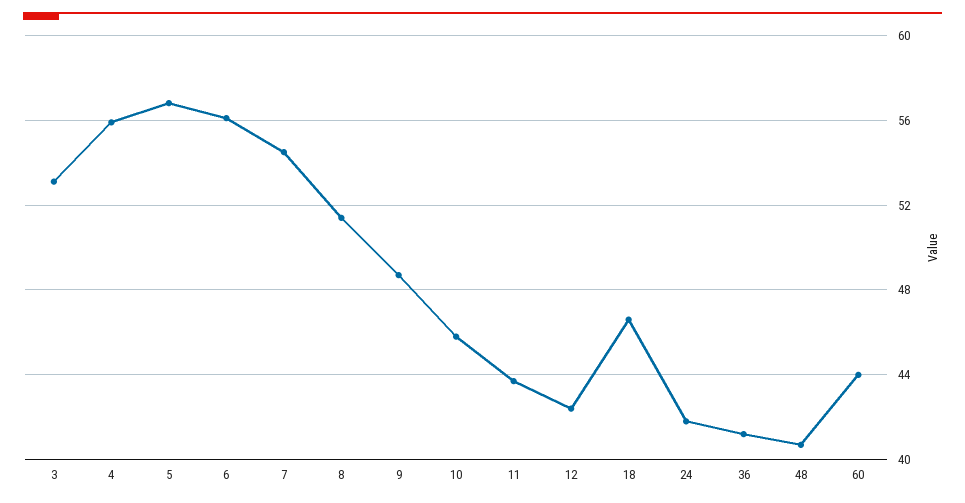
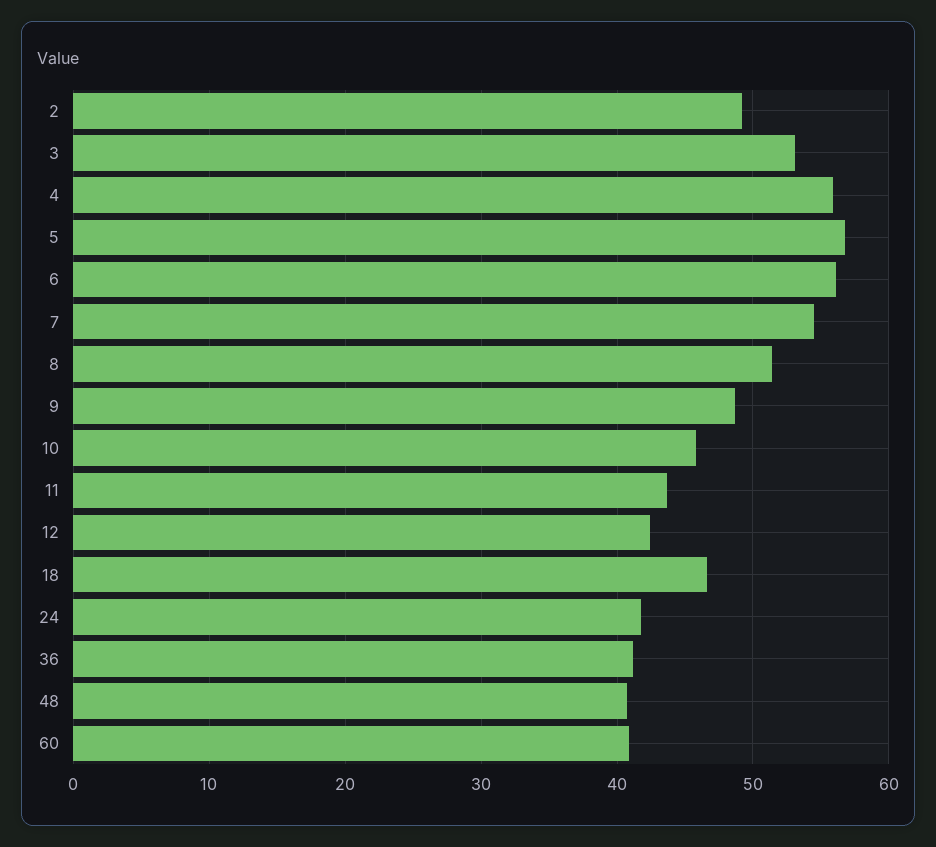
60: 44 -> 41
2: none -> 49

